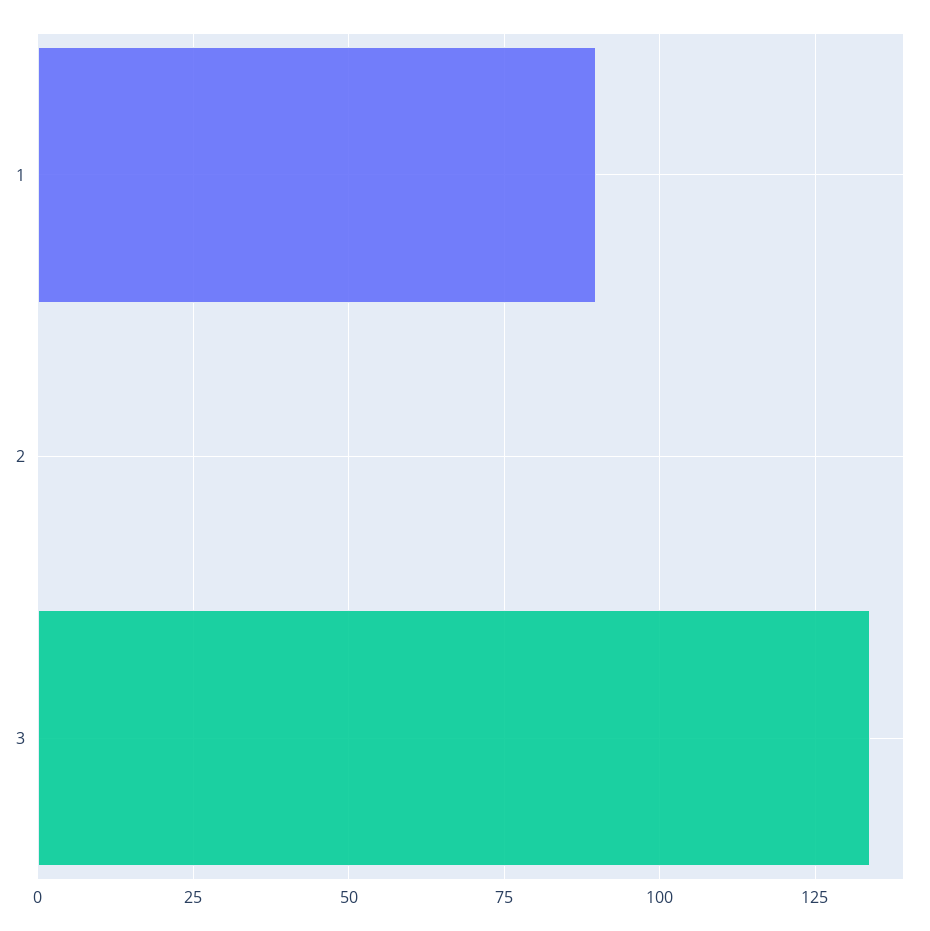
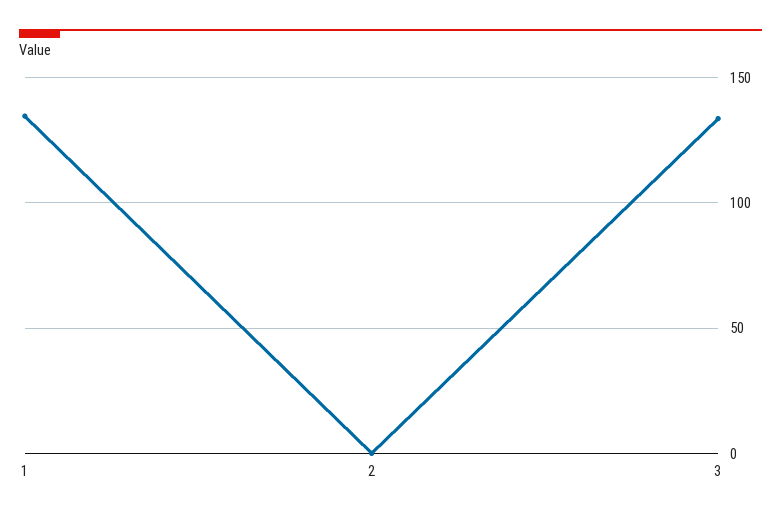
1: 90 -> 135

